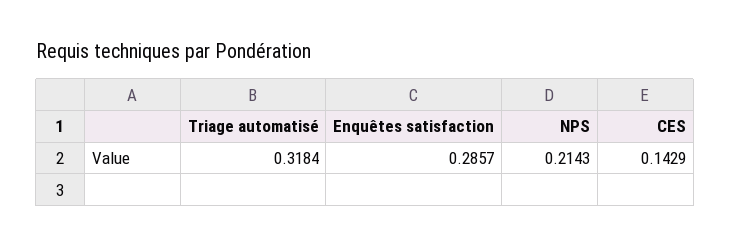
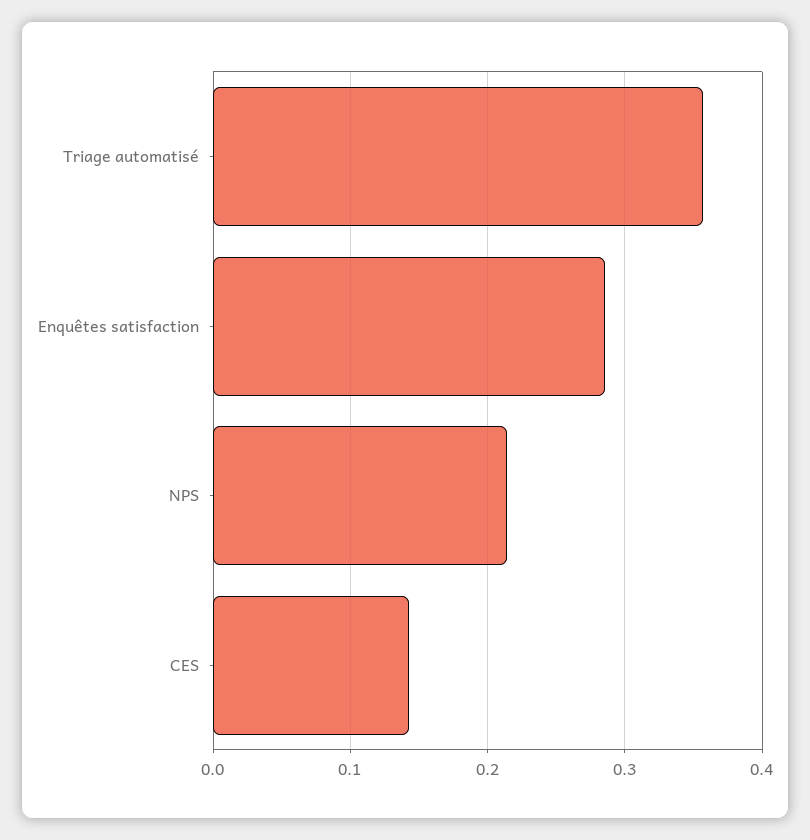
Triage automatisé: 0.3184 -> 0.36

